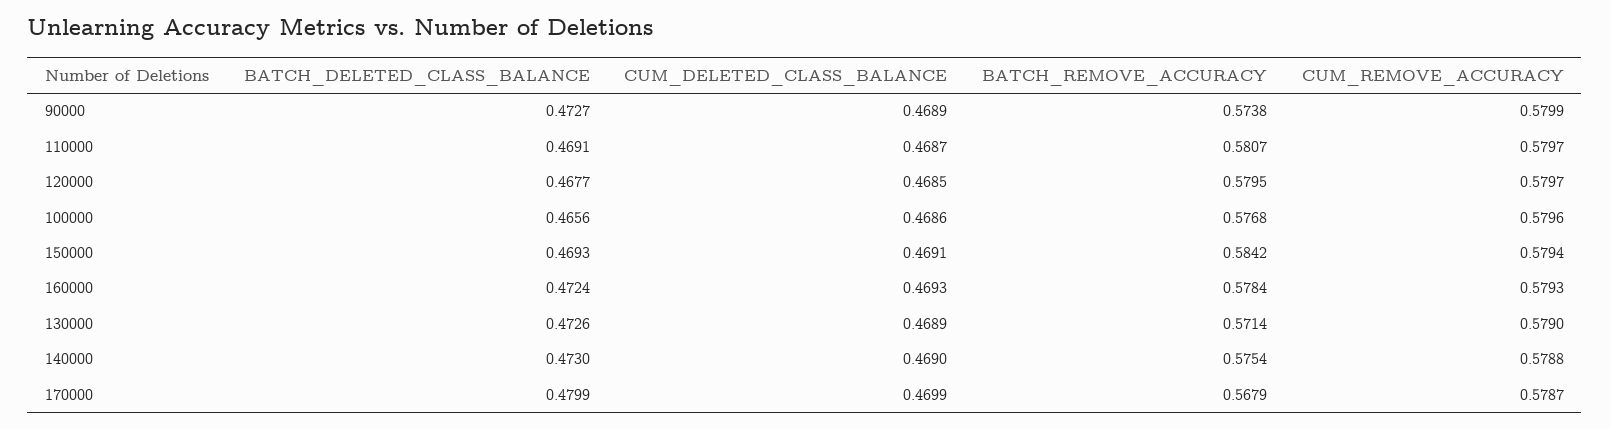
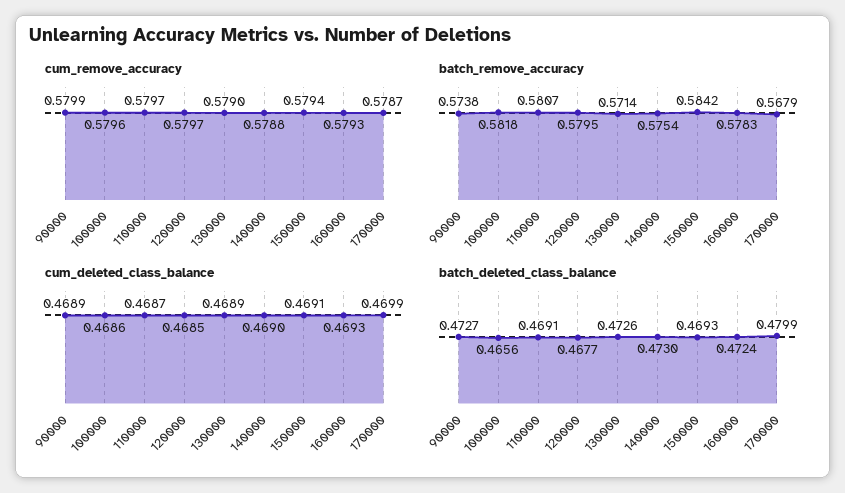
BATCH_REMOVE_ACCURACY, 100000: 0.5768 -> 0.5818
BATCH_REMOVE_ACCURACY, 160000: 0.5784 -> 0.5783

